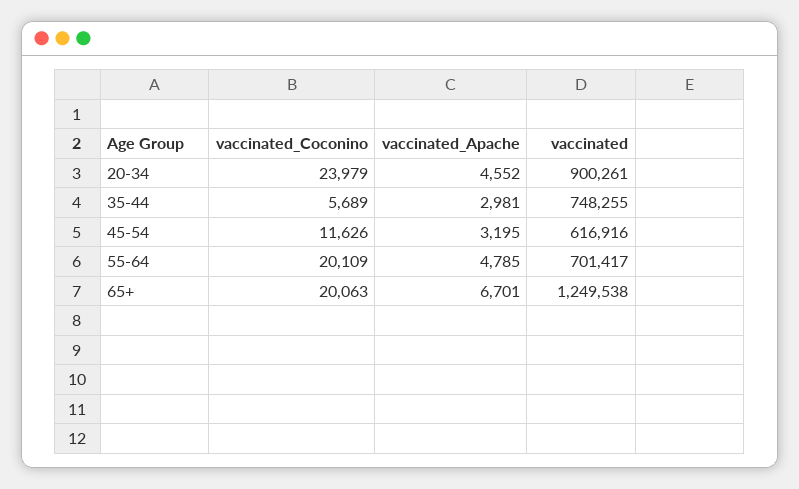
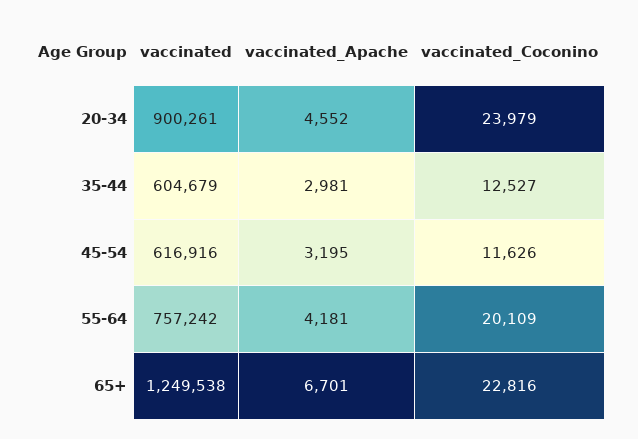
vaccinated_Coconino, 35-44: 5689 -> 12527
vaccinated, 35-44: 748255 -> 604679
vaccinated_Apache, 55-64: 4785 -> 4181
vaccinated, 55-64: 701417 -> 757242
vaccinated_Coconino, 65+: 20063 -> 22816

